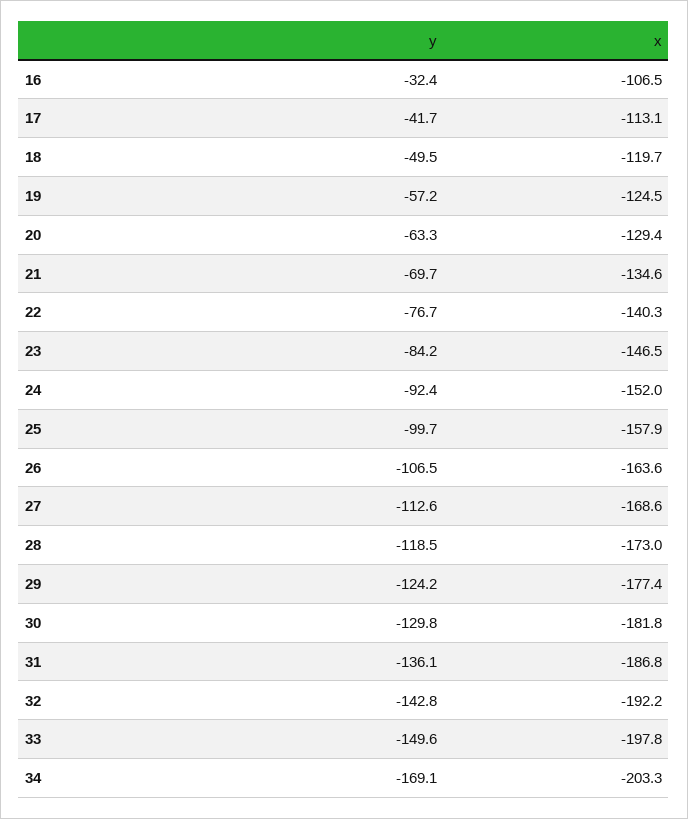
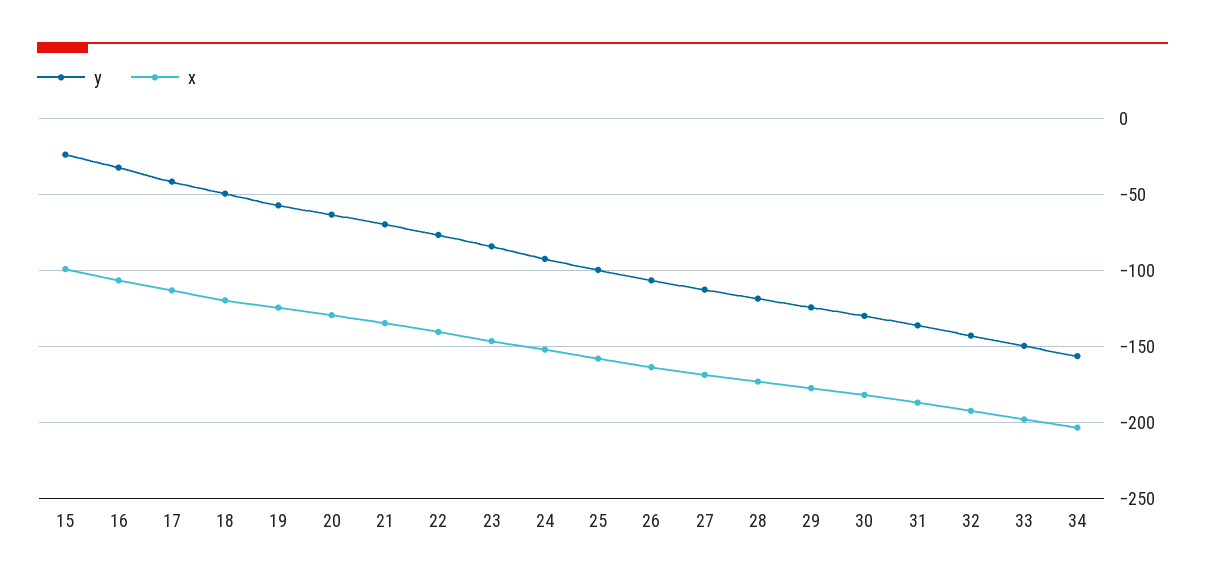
y, 34: -169.1 -> -155
y, 15: none -> -25
x, 15: none -> -100

